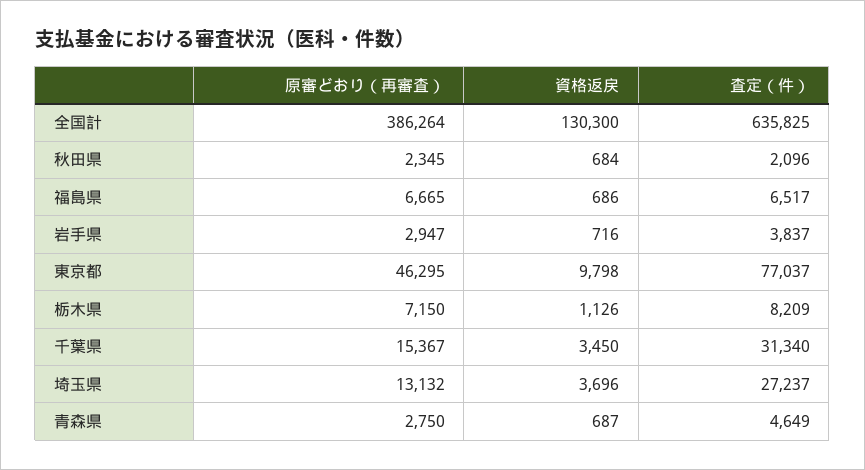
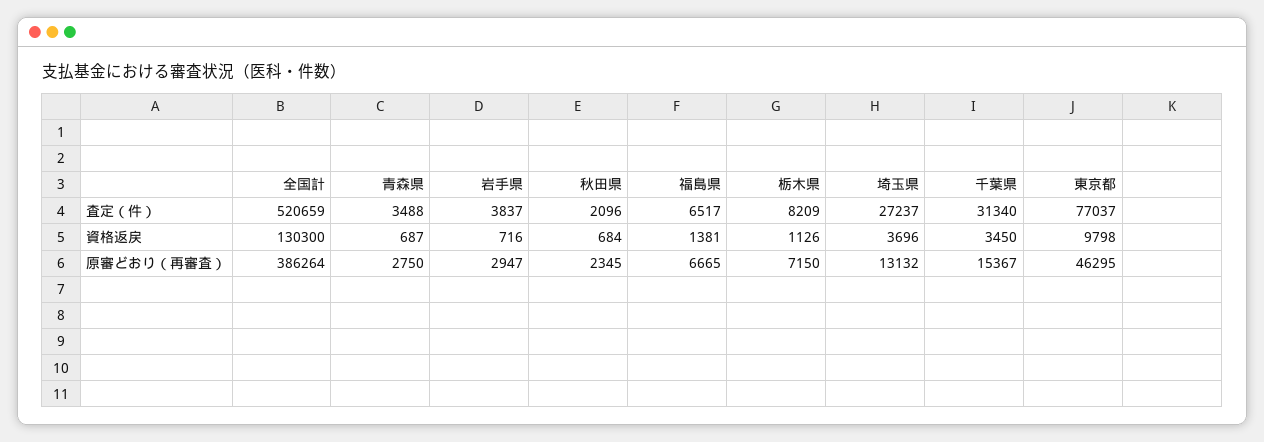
査定（件）, 全国計: 635825 -> 520659
資格返戻, 福島県: 686 -> 1381
査定（件）, 青森県: 4649 -> 3488

